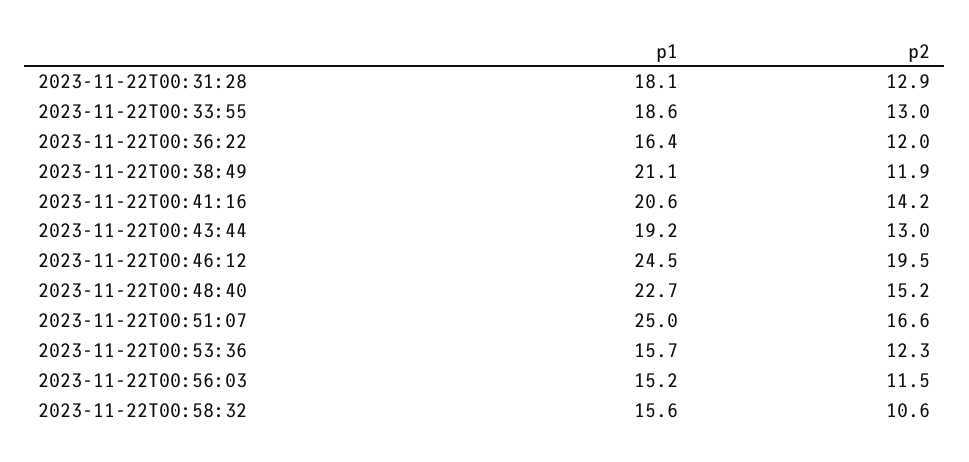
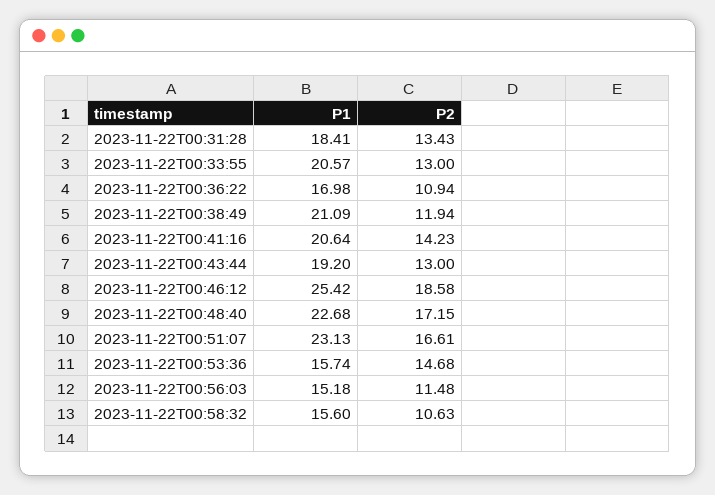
p1, 2023-11-22T00:31:28: 18.1 -> 18.41
p2, 2023-11-22T00:31:28: 12.9 -> 13.43
p1, 2023-11-22T00:33:55: 18.6 -> 20.57
p1, 2023-11-22T00:36:22: 16.4 -> 16.98
p2, 2023-11-22T00:36:22: 12 -> 10.94
p1, 2023-11-22T00:46:12: 24.5 -> 25.42
p2, 2023-11-22T00:46:12: 19.5 -> 18.58
p2, 2023-11-22T00:48:40: 15.2 -> 17.15
p1, 2023-11-22T00:51:07: 25 -> 23.13
p2, 2023-11-22T00:53:36: 12.3 -> 14.68

